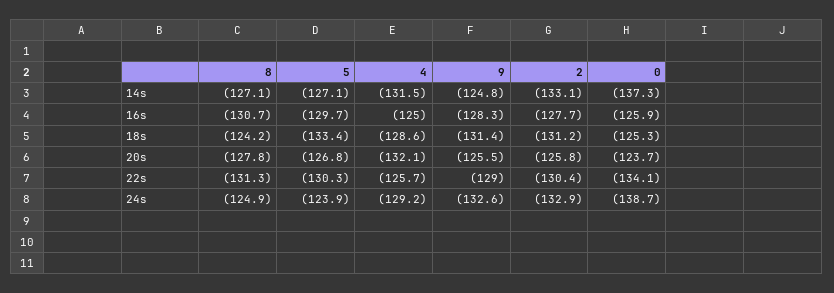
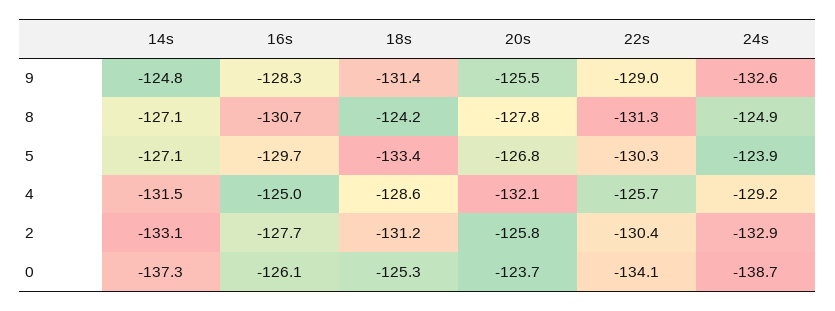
0, 16s: -125.9 -> -126.1

